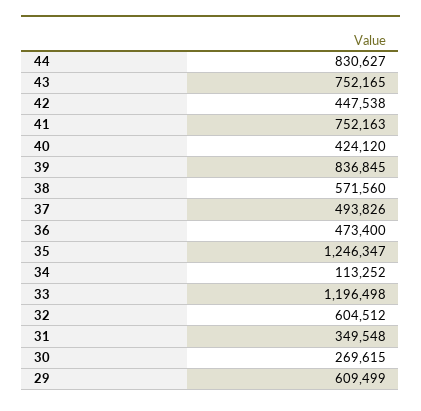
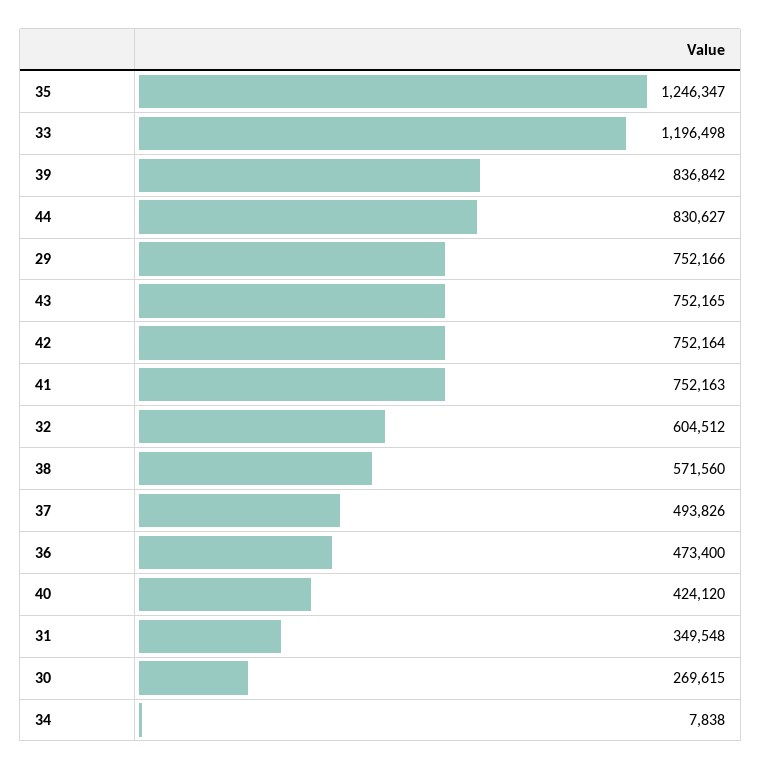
42: 447538 -> 752164
39: 836845 -> 836842
34: 113252 -> 7838
29: 609499 -> 752166

